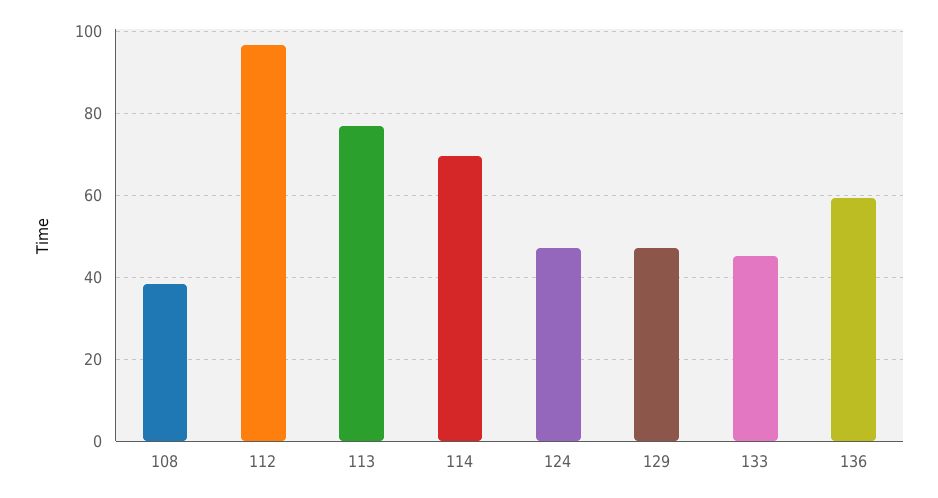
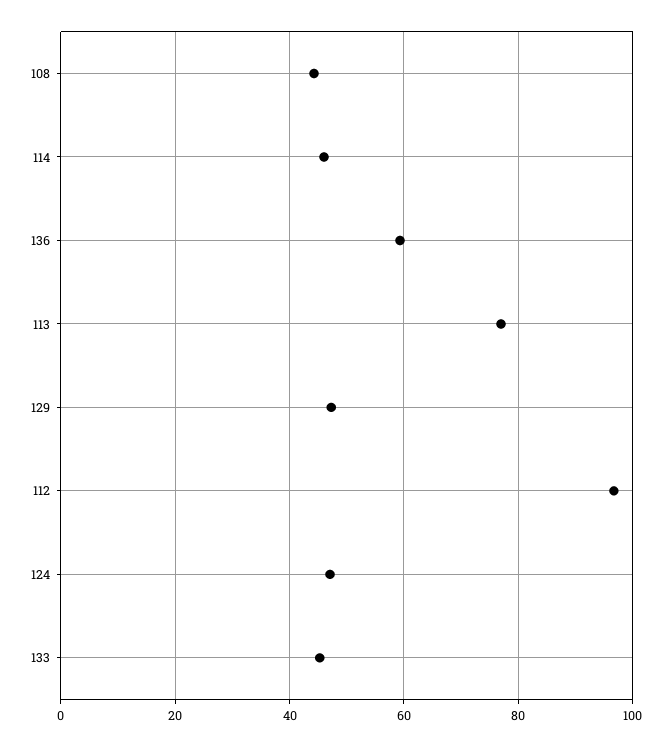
108: 38 -> 44
114: 70 -> 46

